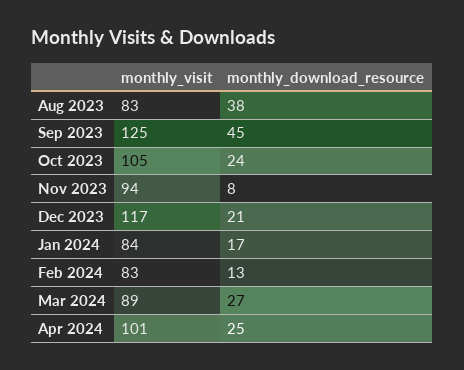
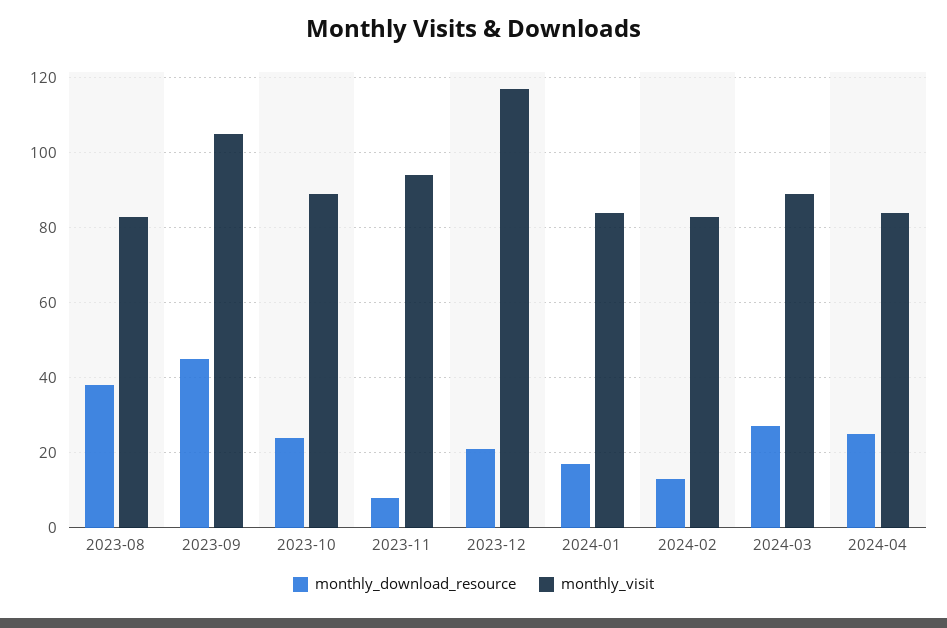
monthly_visit, Sep 2023: 125 -> 105
monthly_visit, Oct 2023: 105 -> 90
monthly_visit, Apr 2024: 101 -> 85

